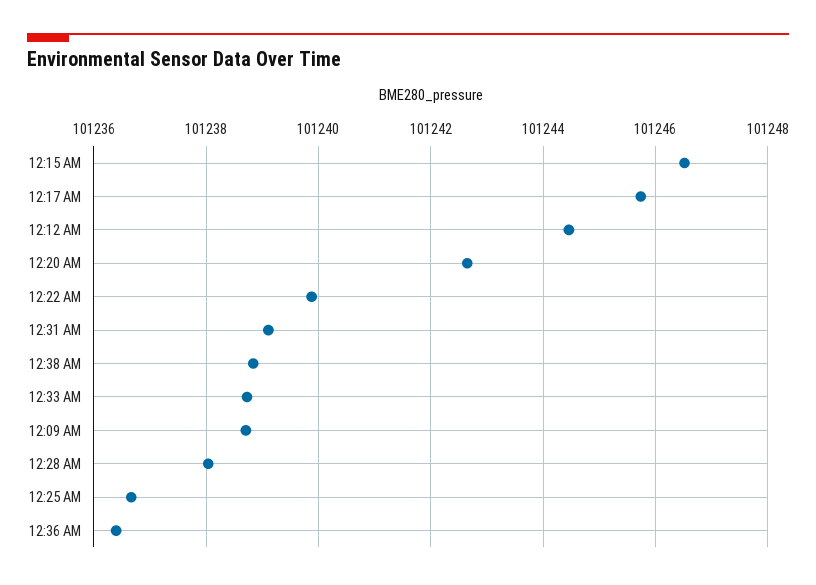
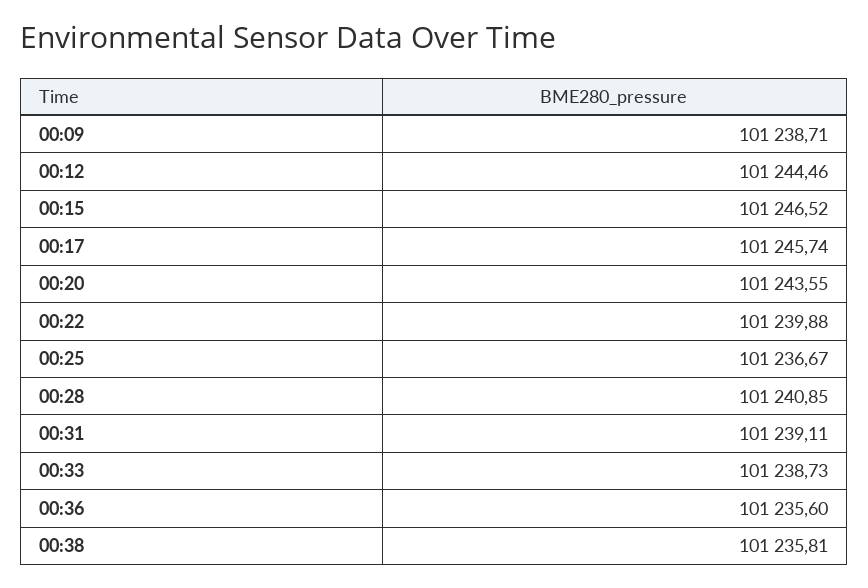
12:20 AM: 101242.6 -> 101243.55
12:38 AM: 101238.8 -> 101235.81
12:28 AM: 101238 -> 101240.85
12:36 AM: 101236.4 -> 101235.6

